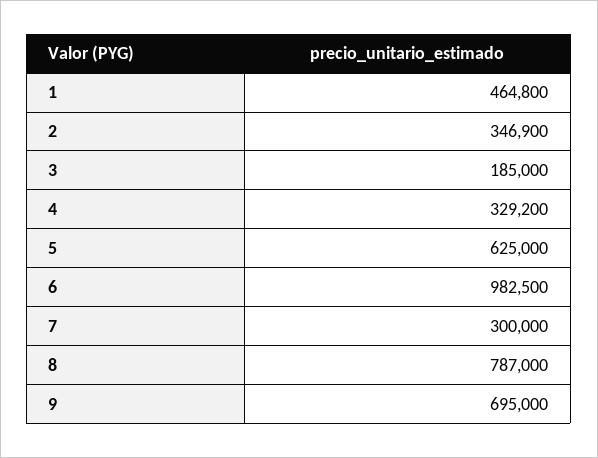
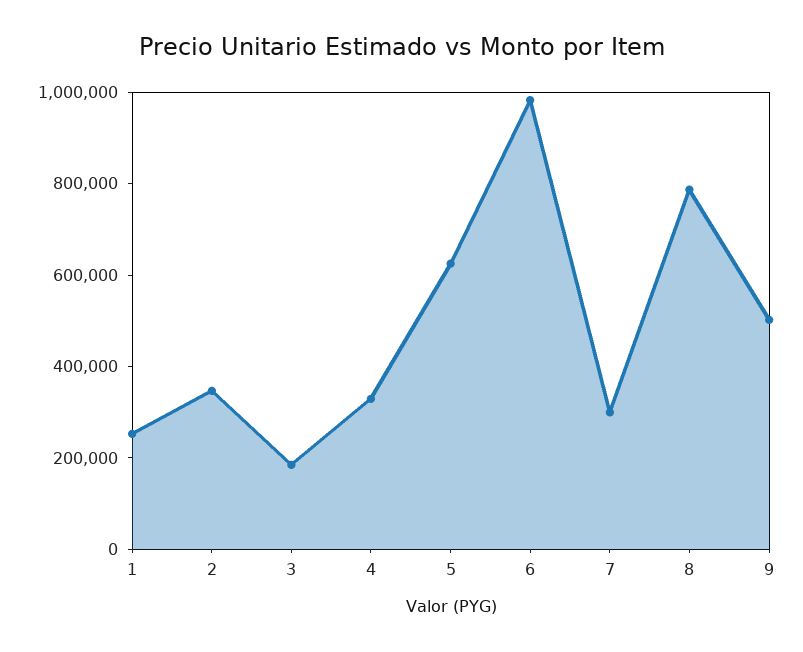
1: 464800 -> 250000
9: 695000 -> 500000

